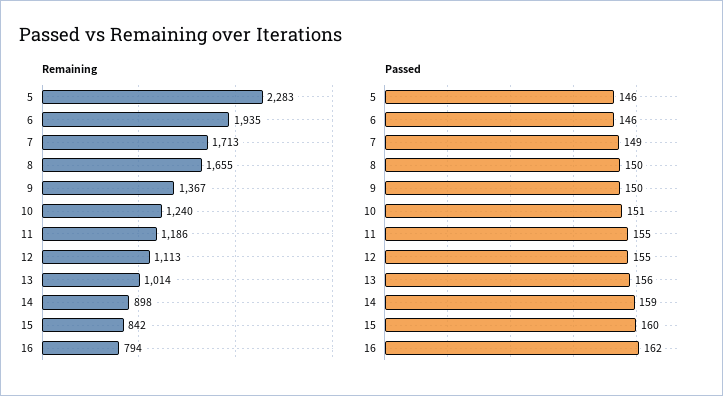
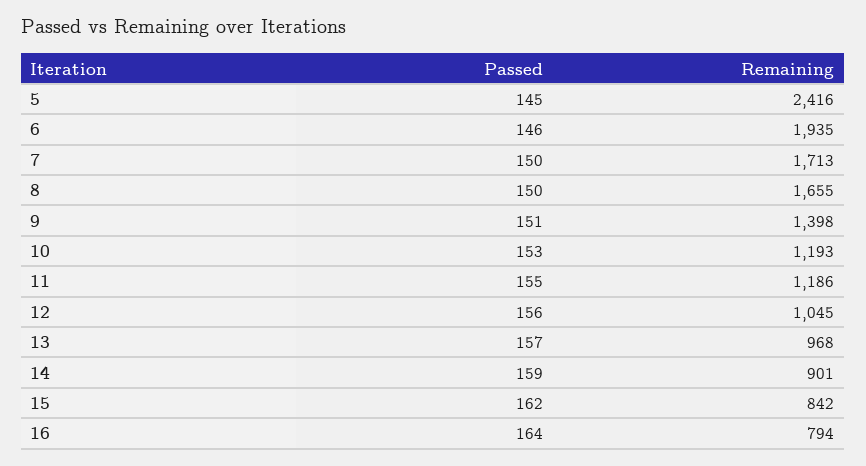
Remaining, 5: 2283 -> 2416
Remaining, 9: 1367 -> 1398
Remaining, 10: 1240 -> 1193
Remaining, 12: 1113 -> 1045
Remaining, 13: 1014 -> 968
Remaining, 14: 898 -> 901
Passed, 5: 146 -> 145
Passed, 7: 149 -> 150
Passed, 9: 150 -> 151
Passed, 10: 151 -> 153
Passed, 12: 155 -> 156
Passed, 13: 156 -> 157
Passed, 15: 160 -> 162
Passed, 16: 162 -> 164

